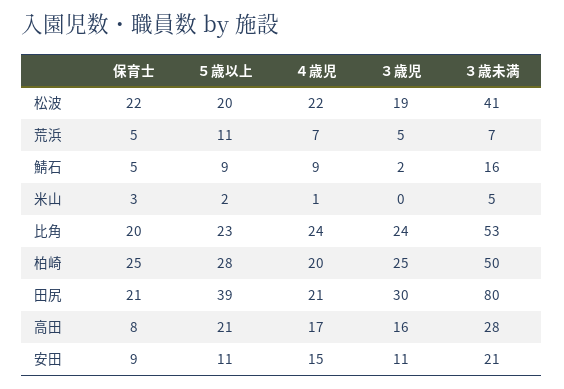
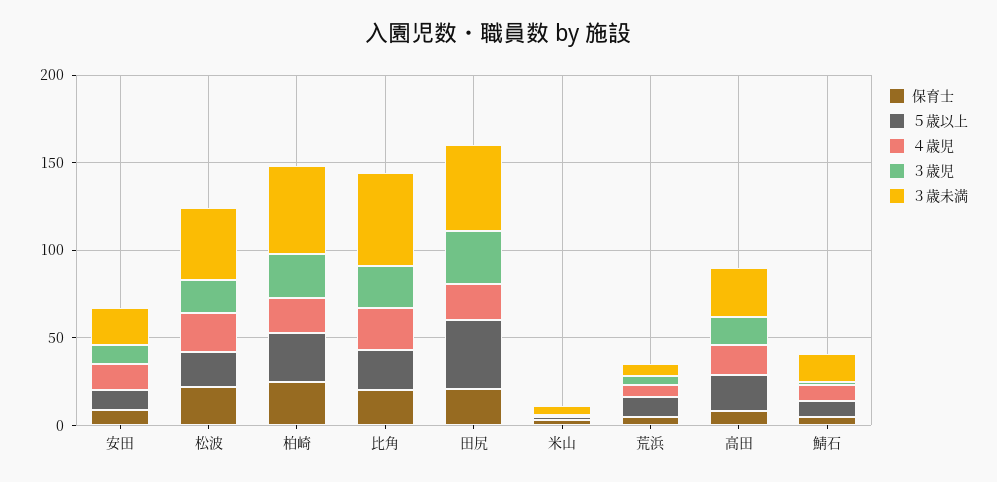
３歳未満, 田尻: 80 -> 50

